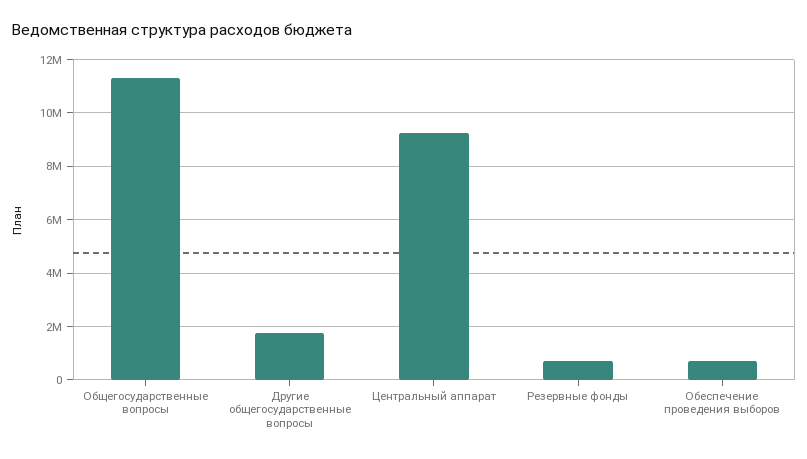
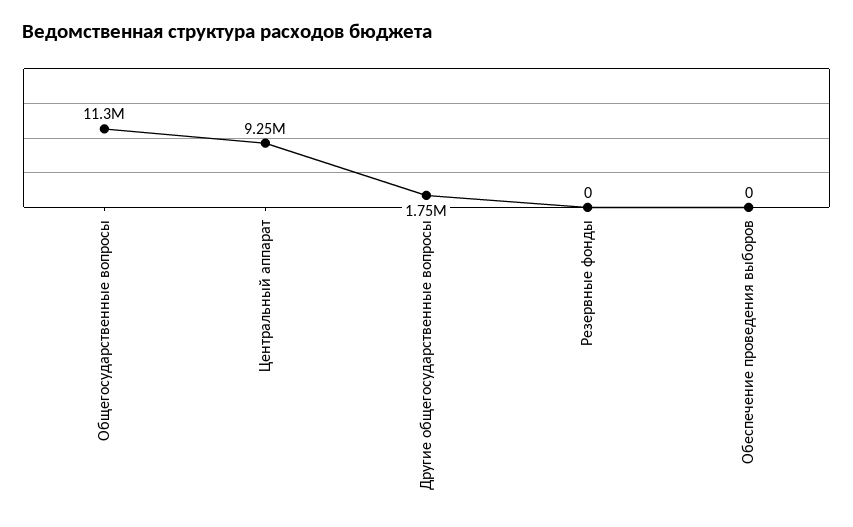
Резервные фонды: 750000 -> 0
Обеспечение проведения выборов: 750000 -> 0

